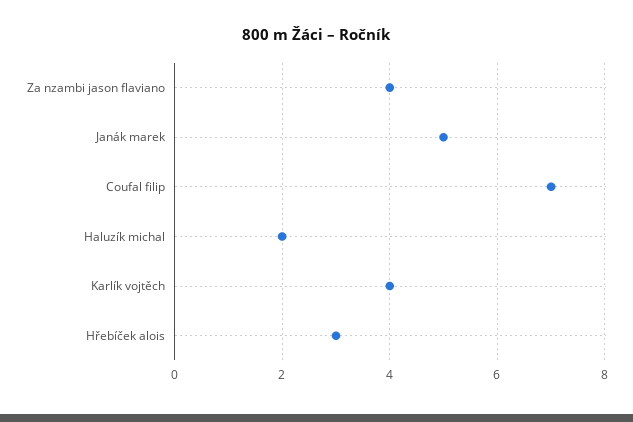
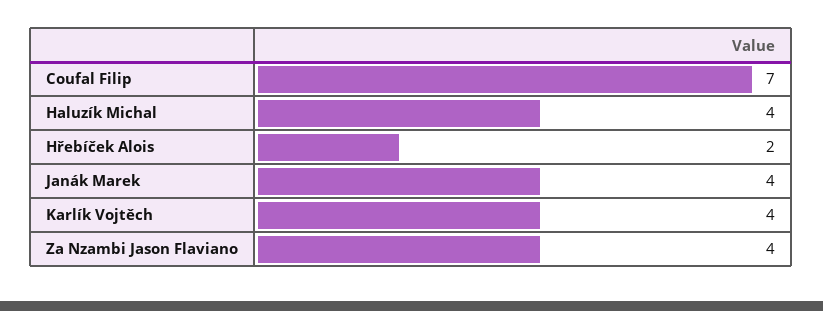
Janák marek: 5 -> 4
Haluzík michal: 2 -> 4
Hřebíček alois: 3 -> 2

